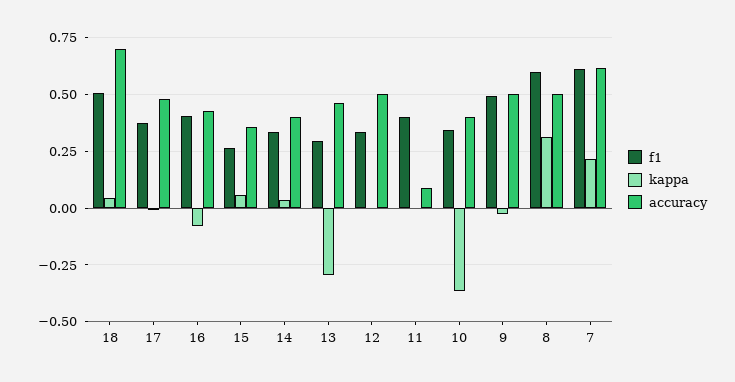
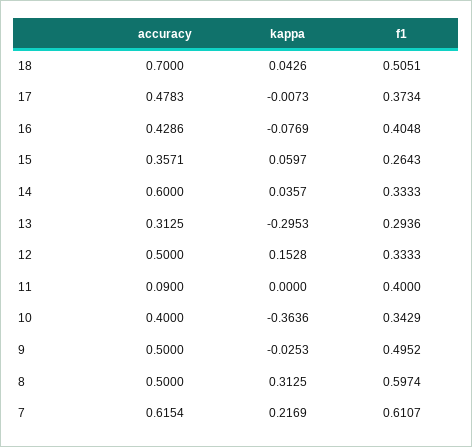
accuracy, 14: 0.4 -> 0.6
accuracy, 13: 0.45 -> 0.3125
kappa, 12: 0 -> 0.1528

